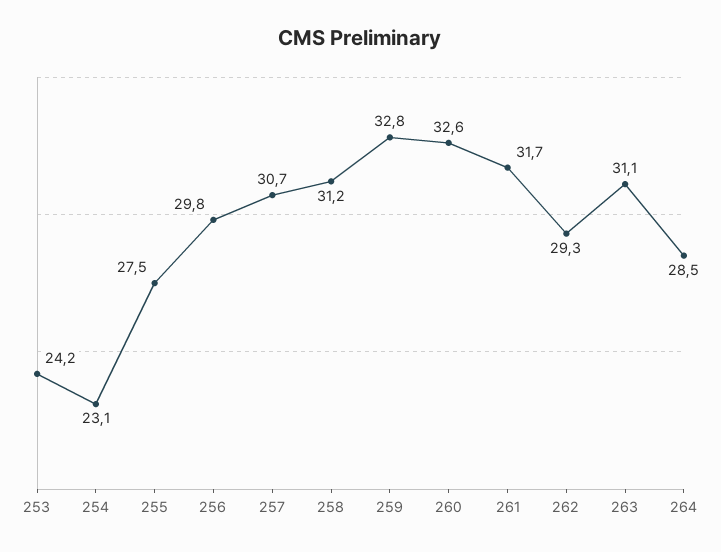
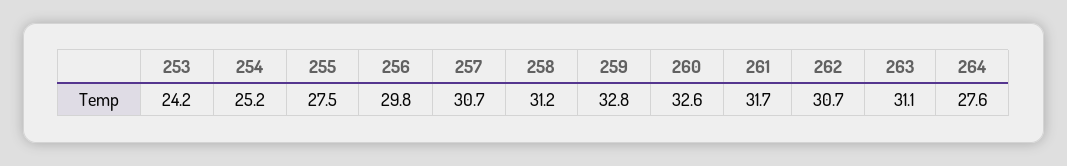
254: 23.1 -> 25.2
262: 29.3 -> 30.7
264: 28.5 -> 27.6

